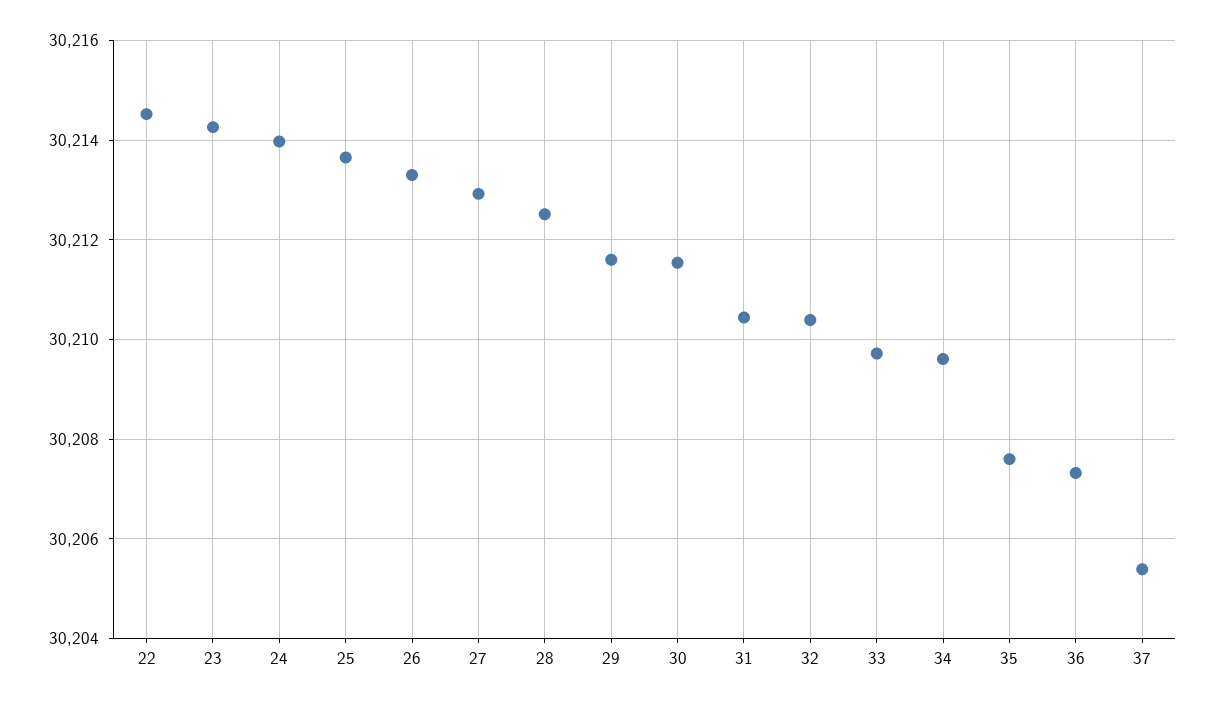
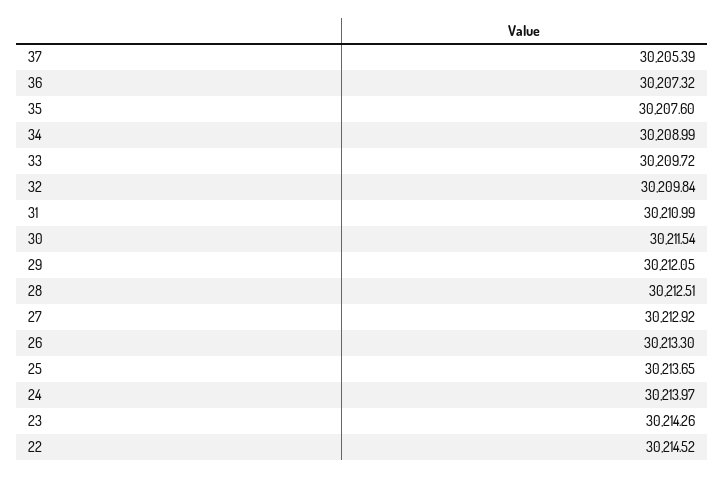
29: 30211.6 -> 30212.05
31: 30210.4 -> 30210.99
32: 30210.4 -> 30209.84
34: 30209.6 -> 30208.99

